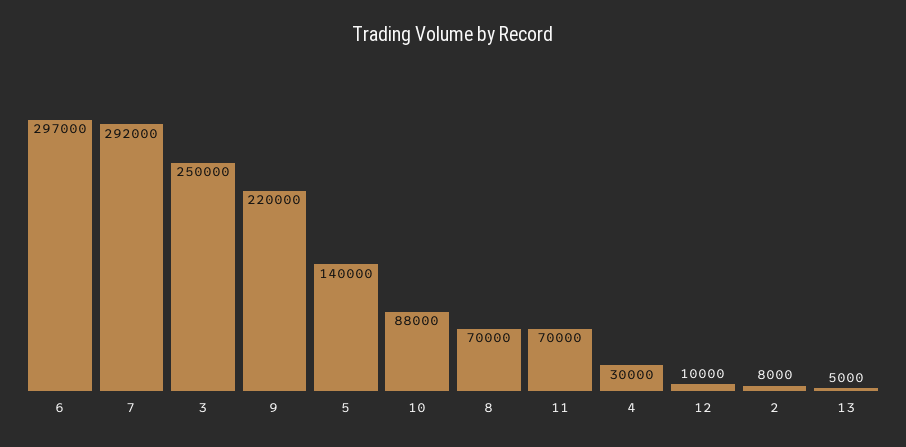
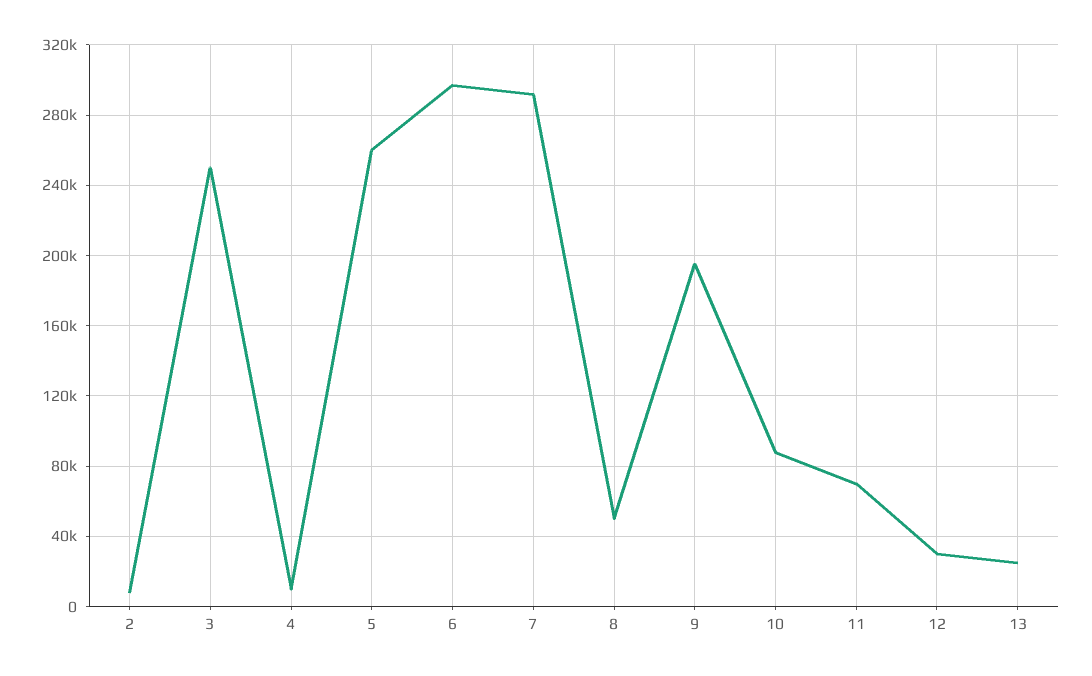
9: 220000 -> 195000
5: 140000 -> 260000
8: 70000 -> 50000
4: 30000 -> 10000
12: 10000 -> 30000
13: 5000 -> 25000

